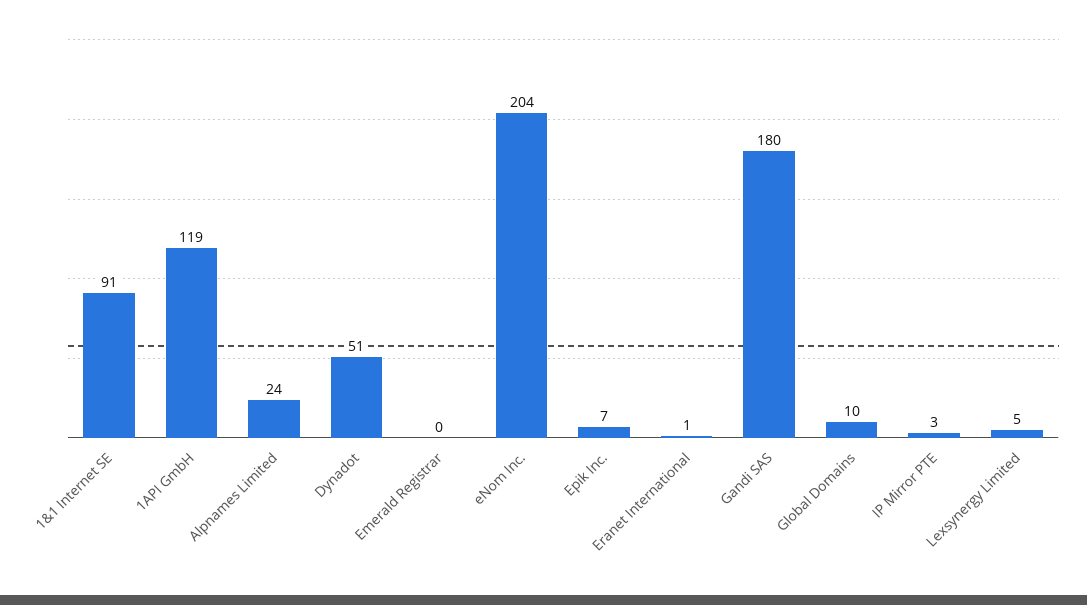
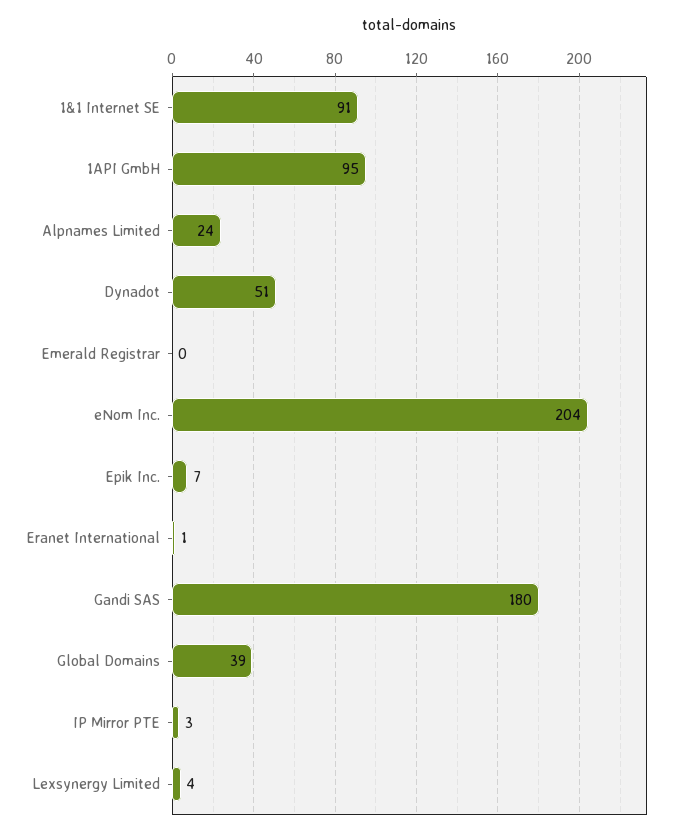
1API GmbH: 119 -> 95
Global Domains: 10 -> 39
Lexsynergy Limited: 5 -> 4

